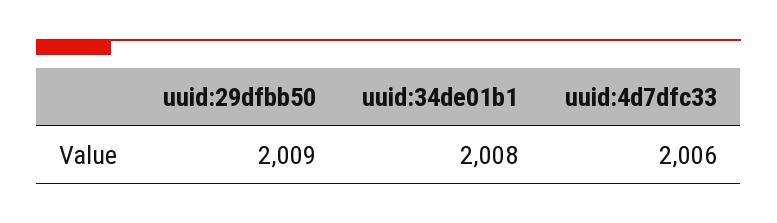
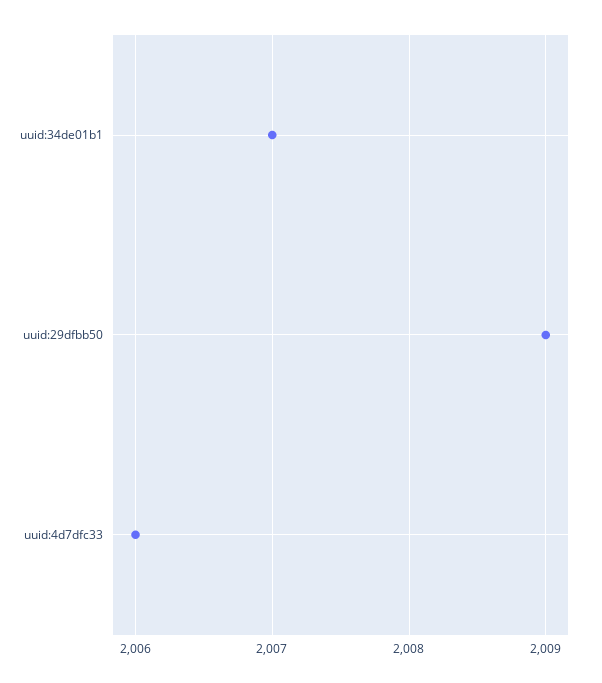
uuid:34de01b1: 2008 -> 2007

